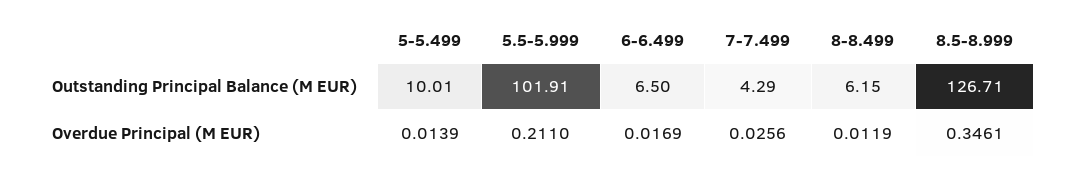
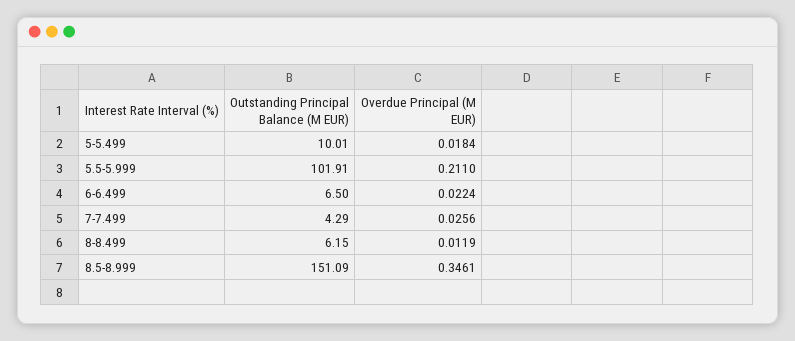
8.5-8.999, Outstanding Principal Balance (M EUR): 126.71 -> 151.09
5-5.499, Overdue Principal (M EUR): 0.0139 -> 0.0184
6-6.499, Overdue Principal (M EUR): 0.0169 -> 0.0224

